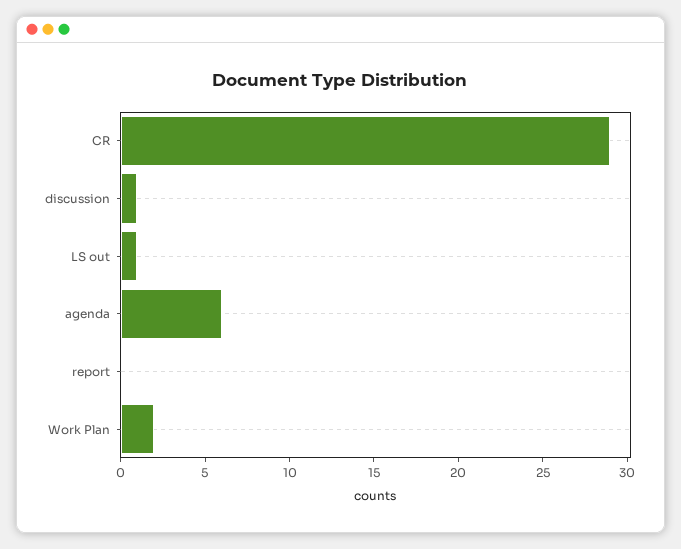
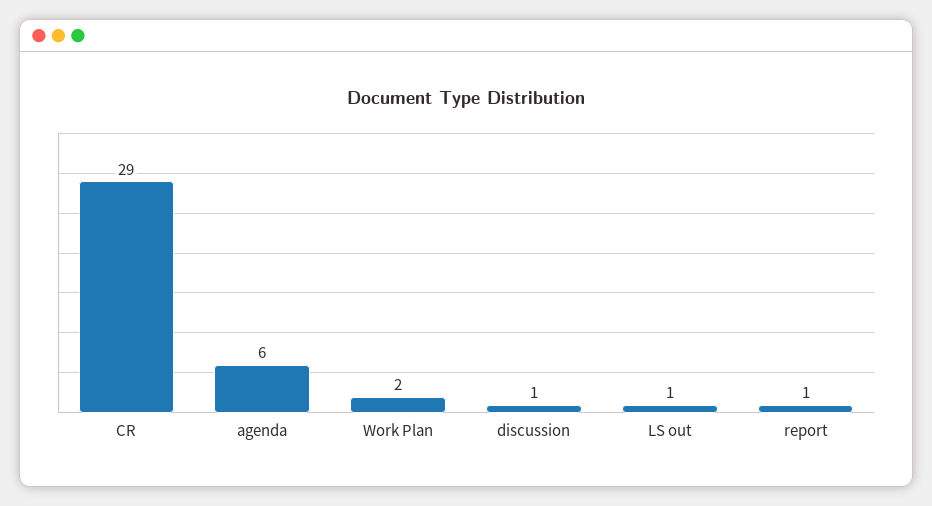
report: 0 -> 1

